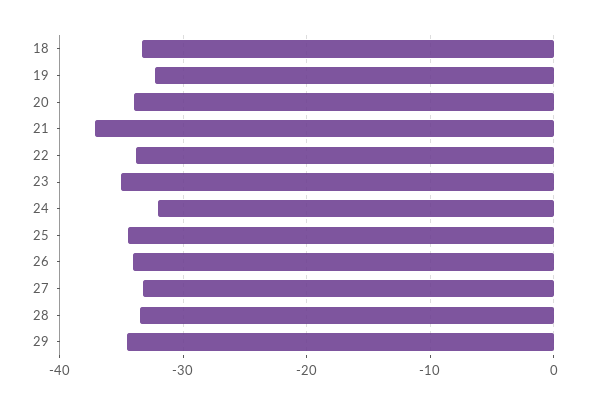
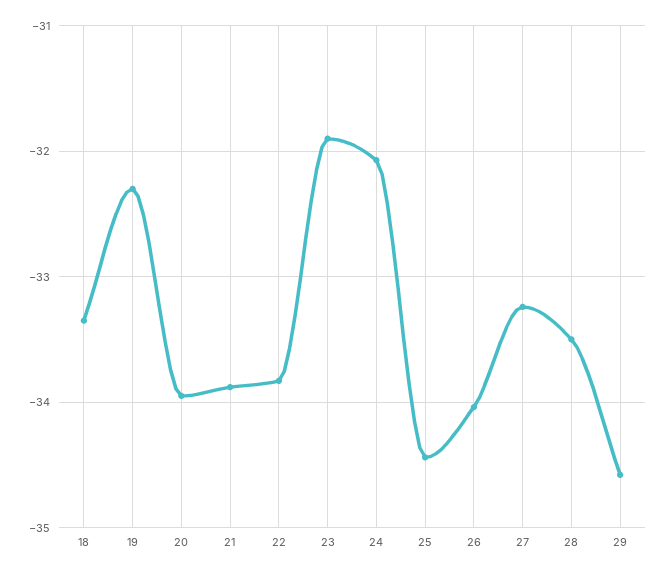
21: -37 -> -33.9
23: -35 -> -31.9

